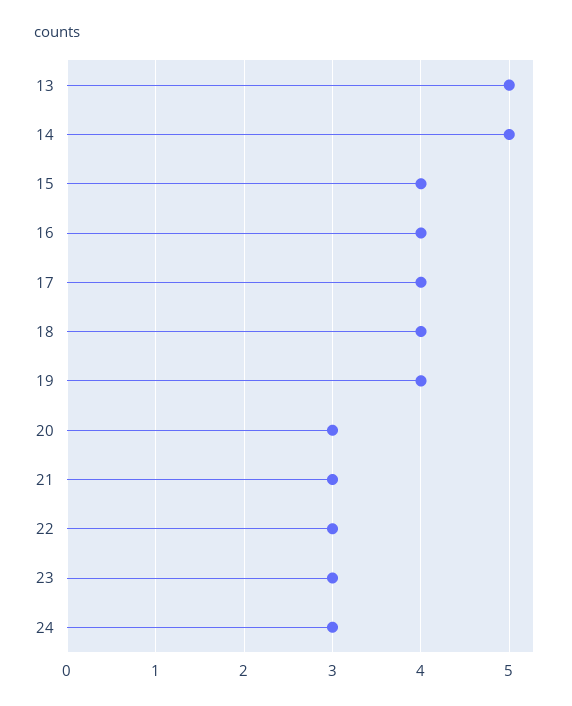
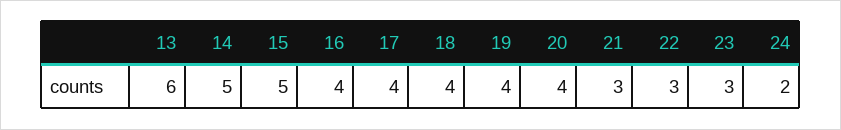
13: 5 -> 6
15: 4 -> 5
20: 3 -> 4
24: 3 -> 2

